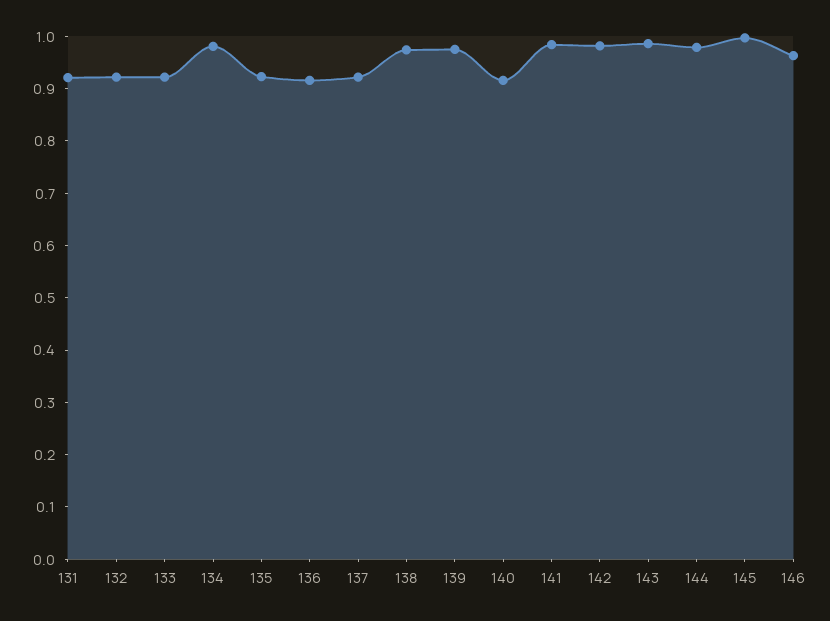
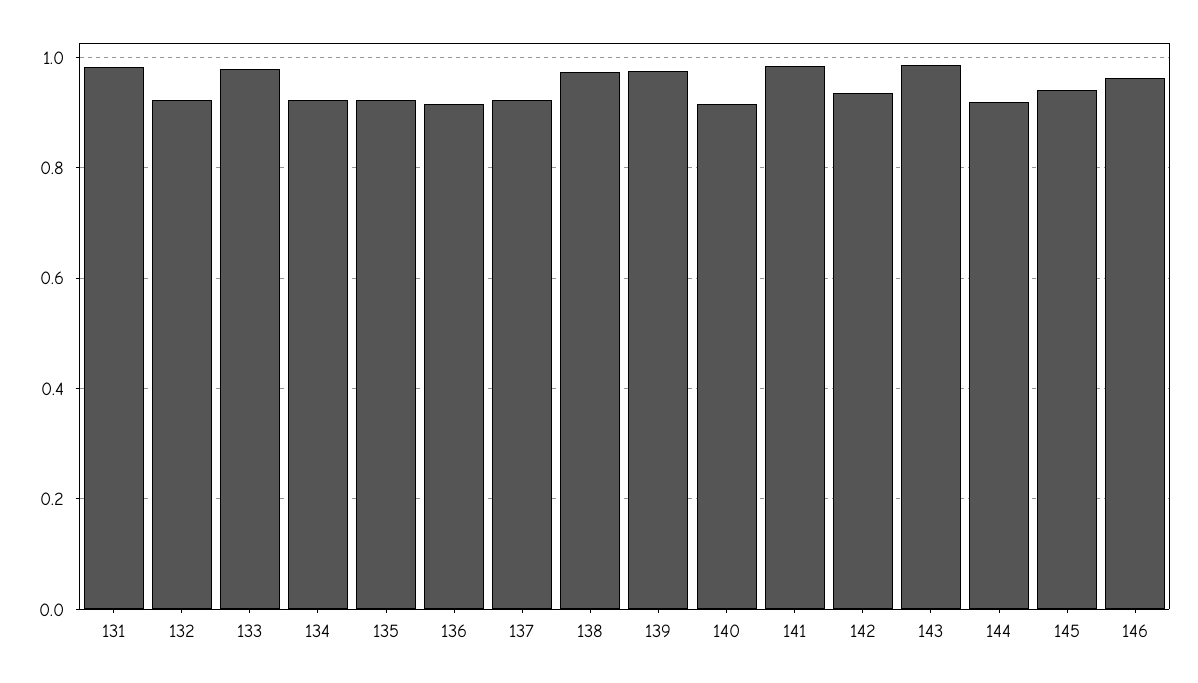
131: 0.92 -> 0.98
133: 0.92 -> 0.98
134: 0.98 -> 0.92
142: 0.98 -> 0.94
144: 0.98 -> 0.92
145: 1 -> 0.94

